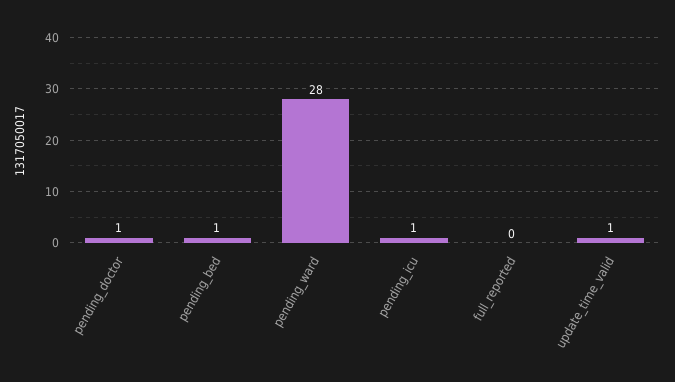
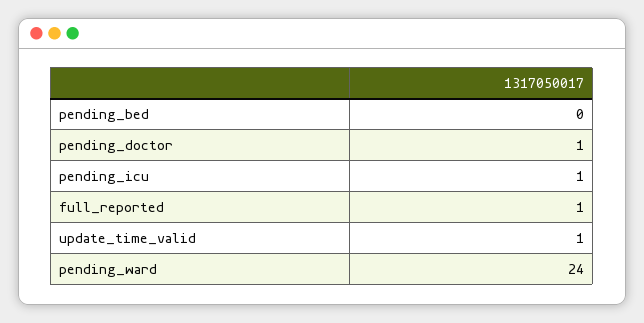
pending_bed: 1 -> 0
pending_ward: 28 -> 24
full_reported: 0 -> 1

